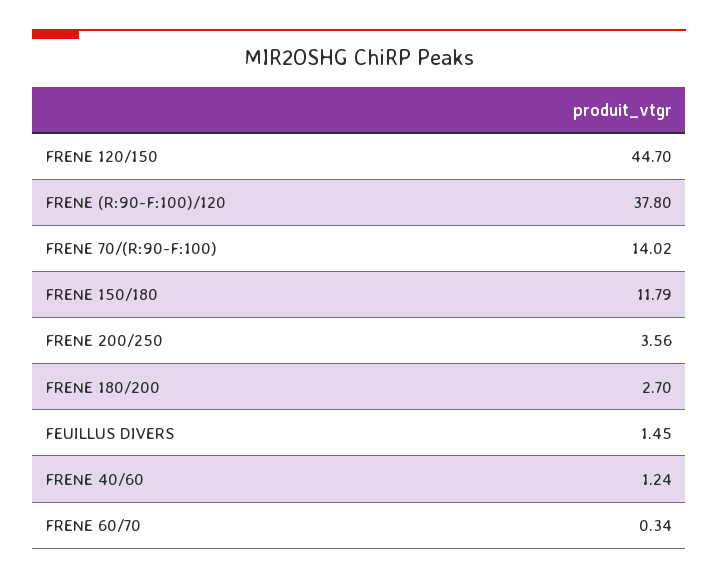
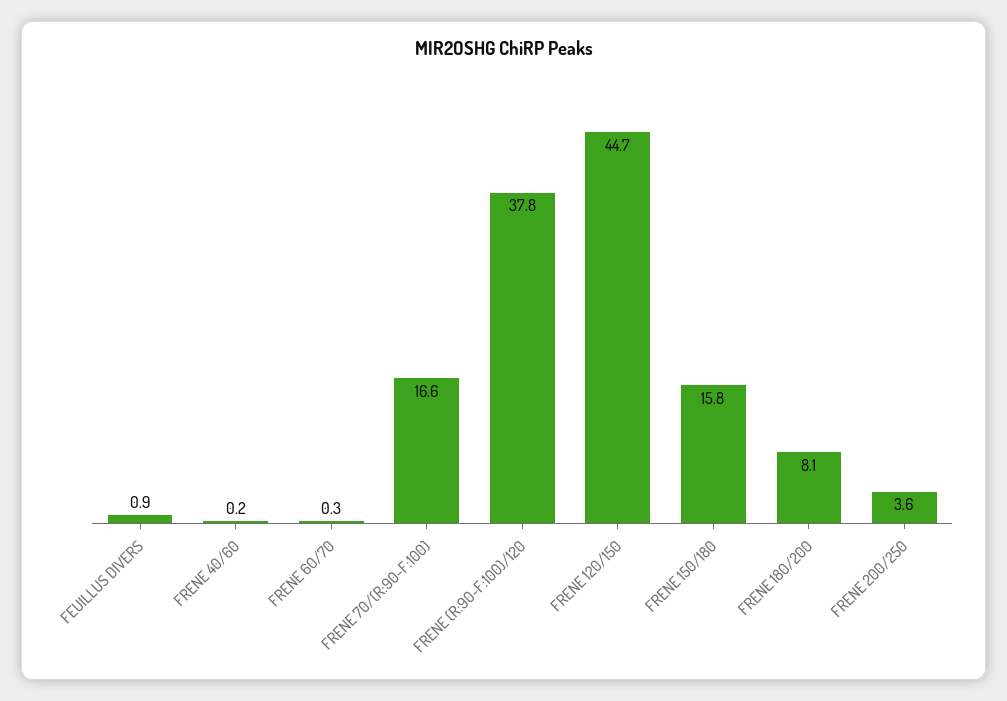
FRENE 70/(R:90-F:100): 14.02 -> 16.6
FRENE 150/180: 11.79 -> 15.8
FRENE 180/200: 2.7 -> 8.1
FEUILLUS DIVERS: 1.45 -> 0.9
FRENE 40/60: 1.24 -> 0.2

